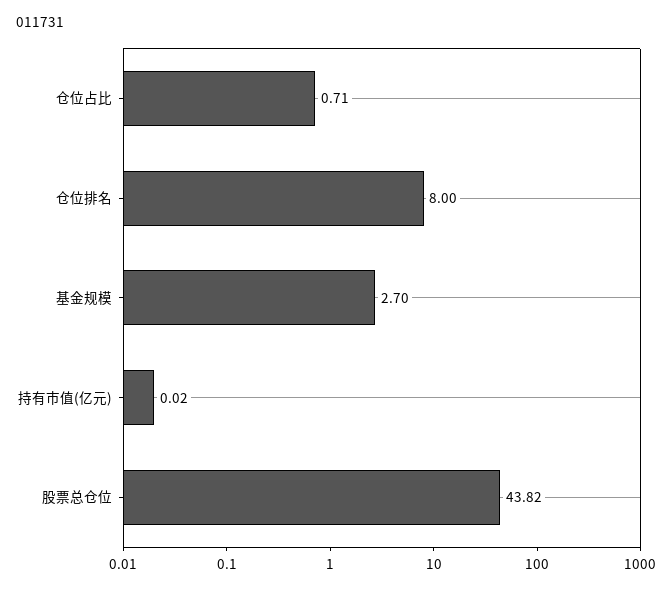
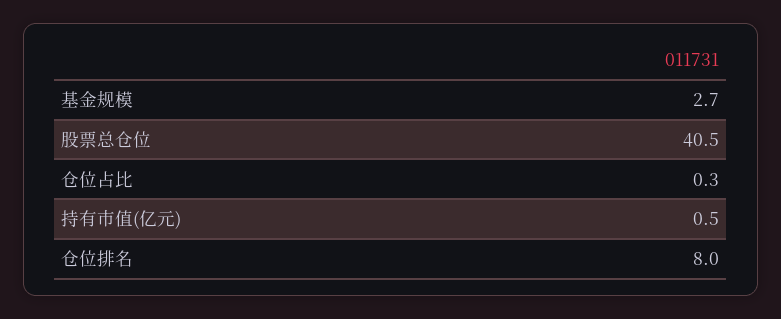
仓位占比: 0.71 -> 0.3
持有市值(亿元): 0.02 -> 0.5
股票总仓位: 43.82 -> 40.5

